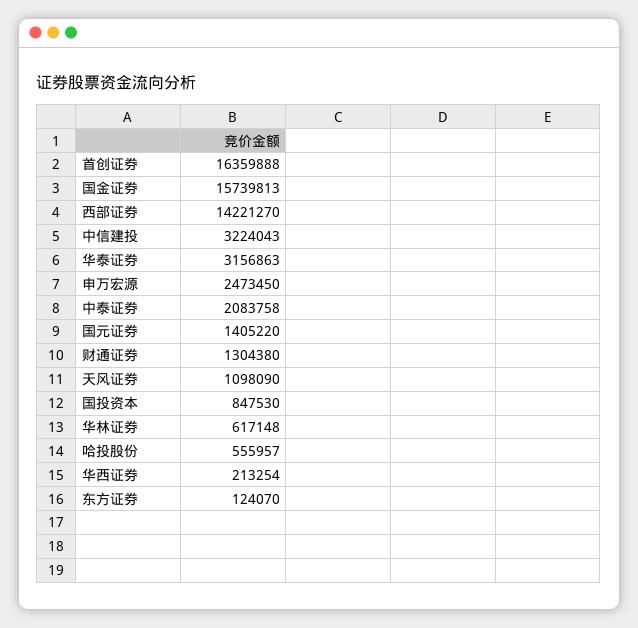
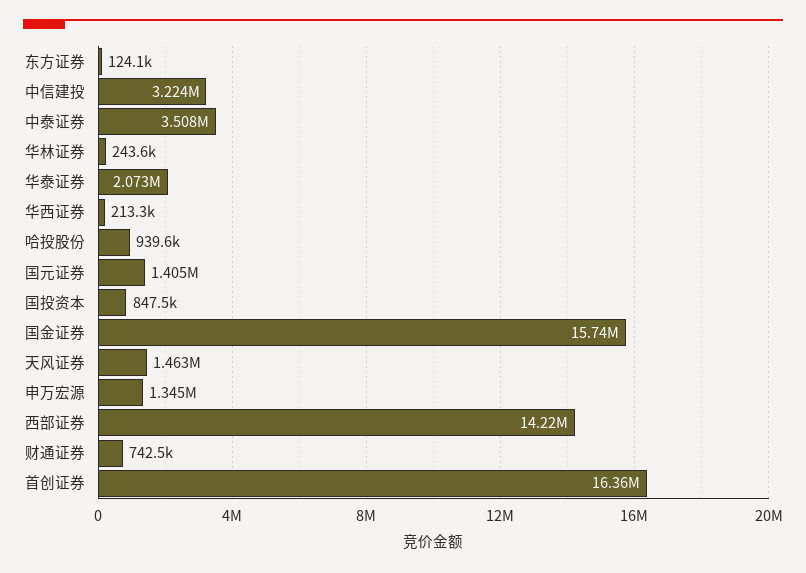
华泰证券: 3156863 -> 2073000
申万宏源: 2473450 -> 1345000
中泰证券: 2083758 -> 3508000
财通证券: 1304380 -> 742500
天风证券: 1098090 -> 1463000
华林证券: 617148 -> 243600
哈投股份: 555957 -> 939600

